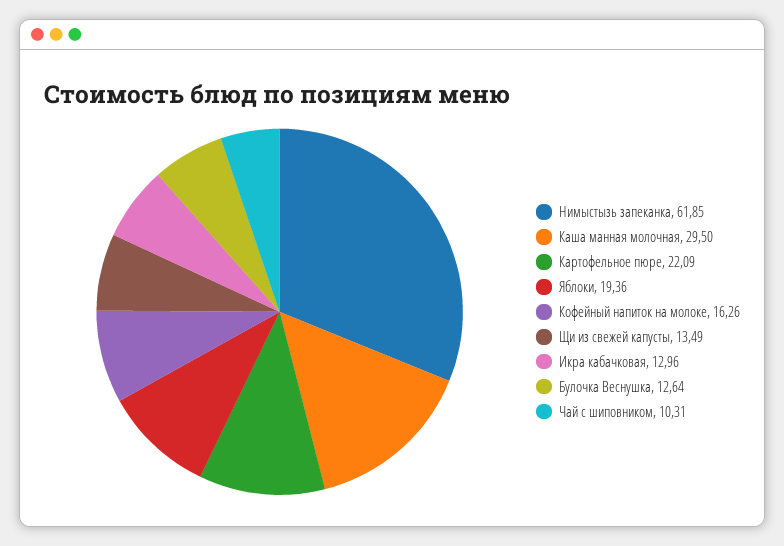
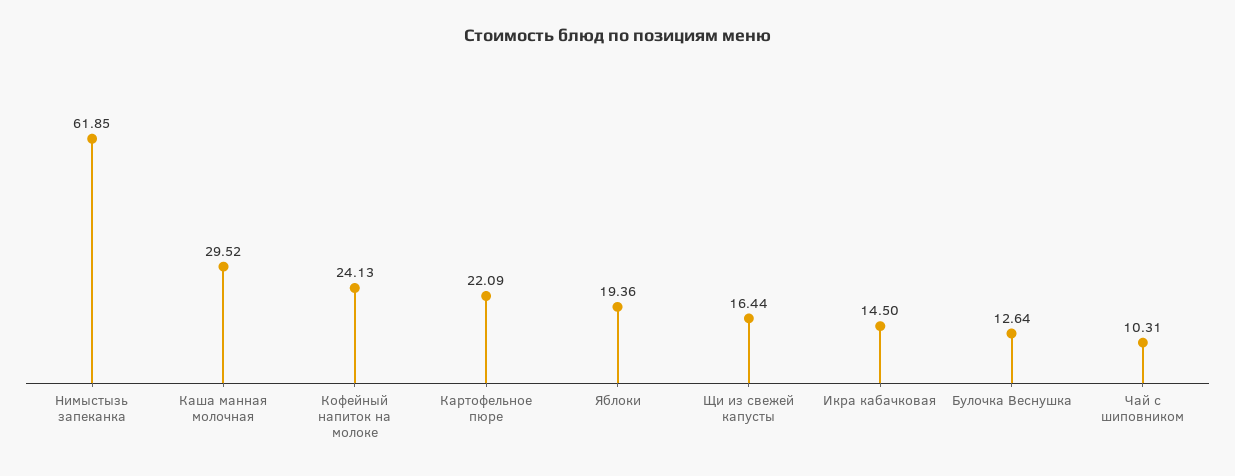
Каша манная молочная: 29.5 -> 29.52
Кофейный напиток на молоке: 16.26 -> 24.13
Щи из свежей капусты: 13.49 -> 16.44
Икра кабачковая: 12.96 -> 14.5

